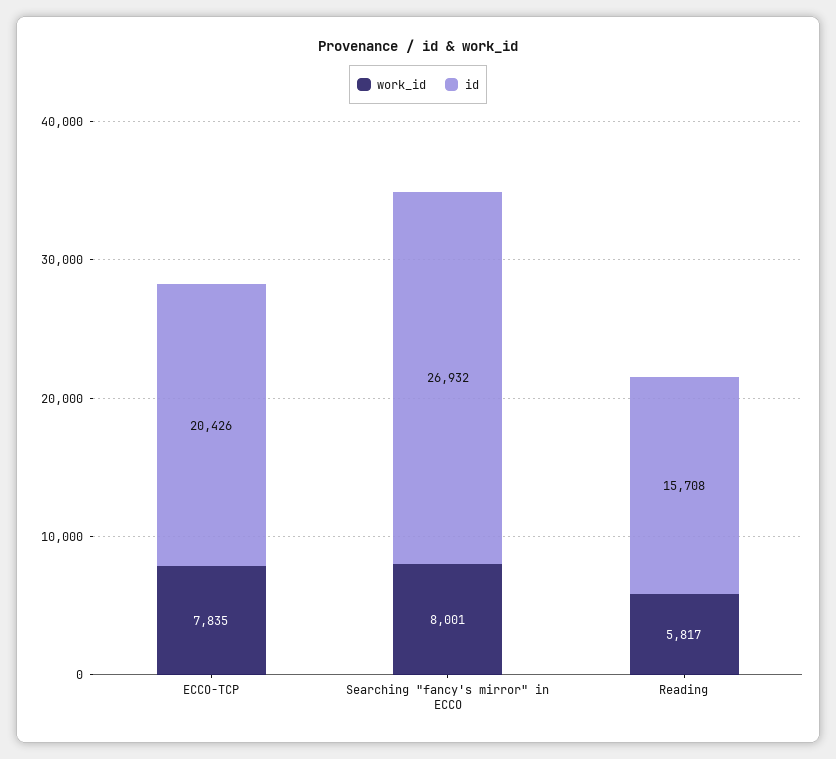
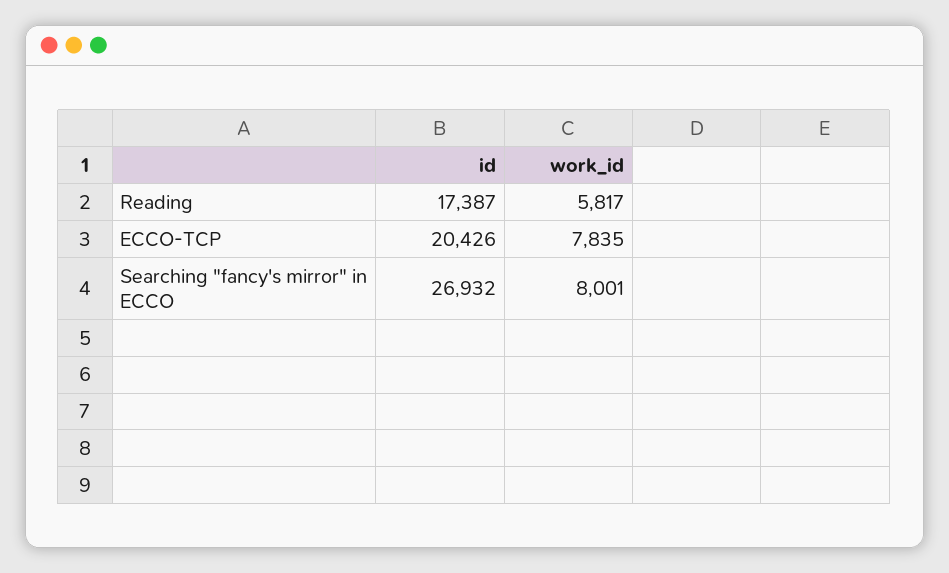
id, Reading: 15708 -> 17387

